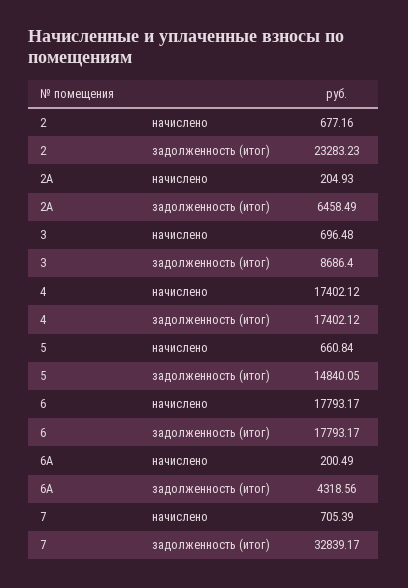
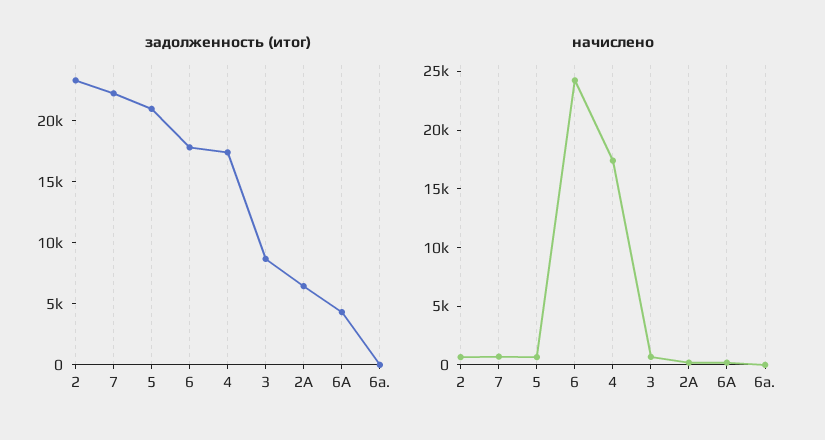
задолженность (итог), 5: 14840.05 -> 21000
начислено, 6: 17793.17 -> 24000
задолженность (итог), 7: 32839.17 -> 22000
задолженность (итог), 6а.: none -> 0
начислено, 6а.: none -> 0

